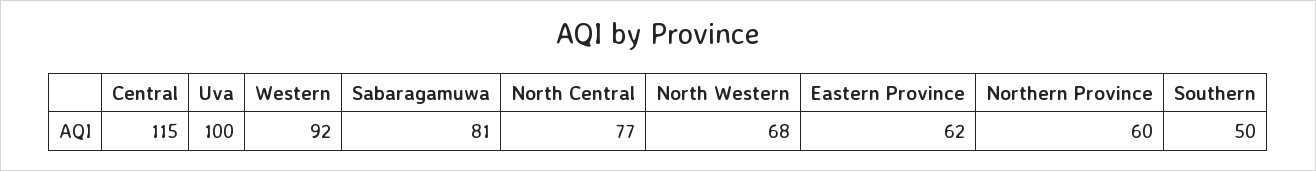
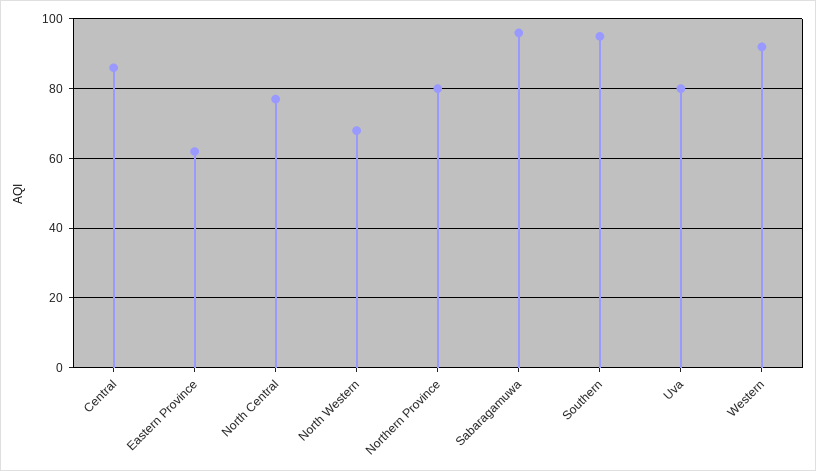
Central: 115 -> 85
Uva: 100 -> 80
Sabaragamuwa: 81 -> 95
Northern Province: 60 -> 80
Southern: 50 -> 95

